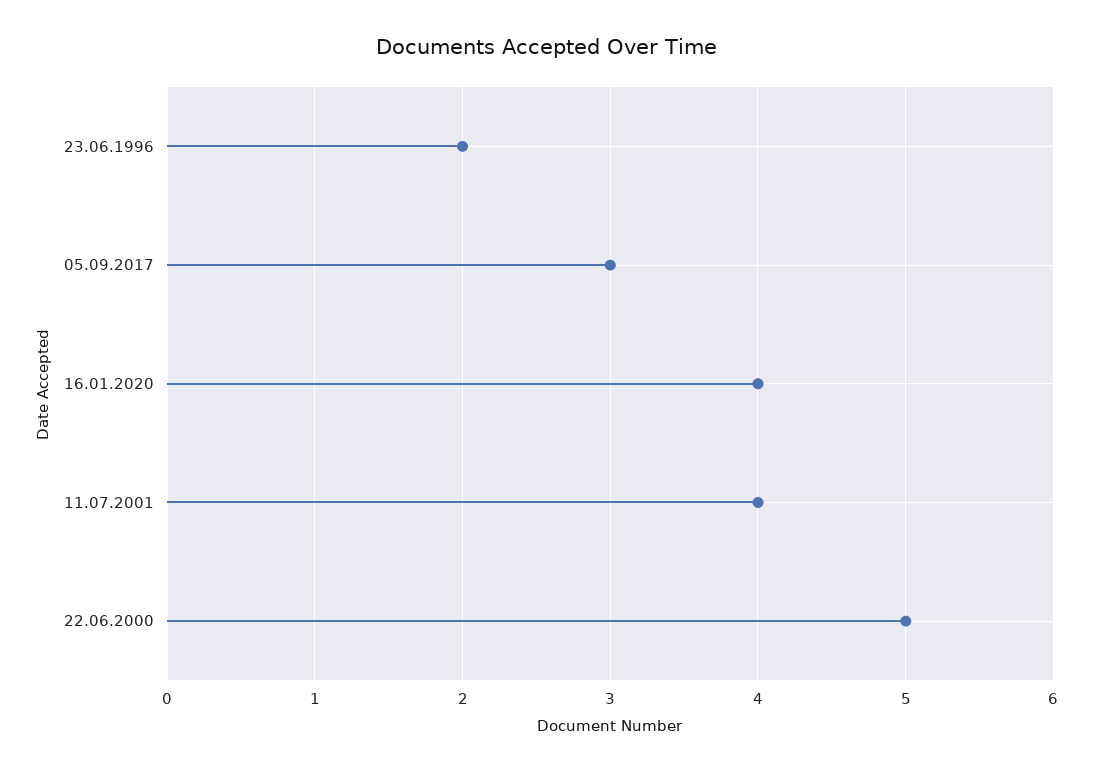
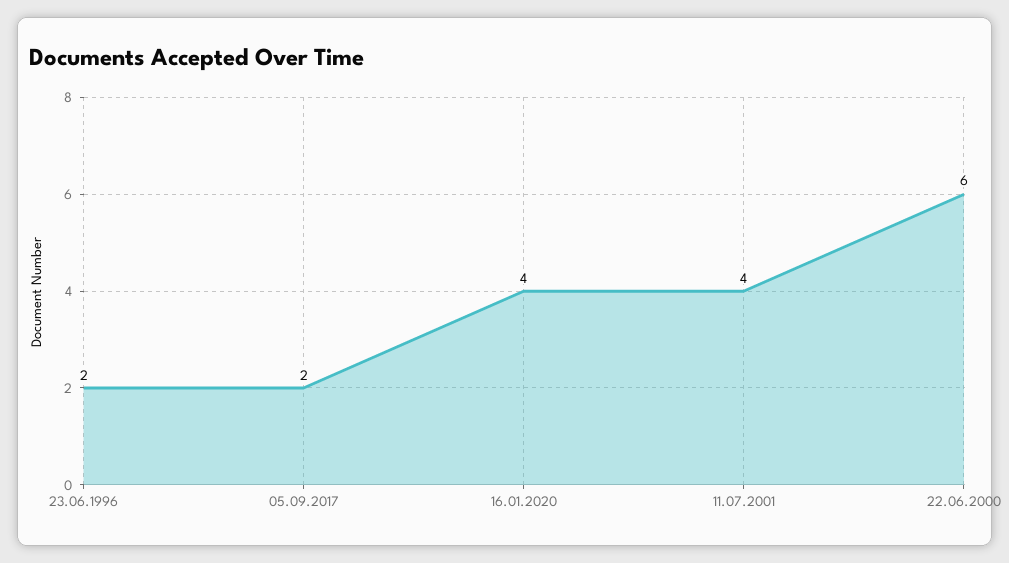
05.09.2017: 3 -> 2
22.06.2000: 5 -> 6

